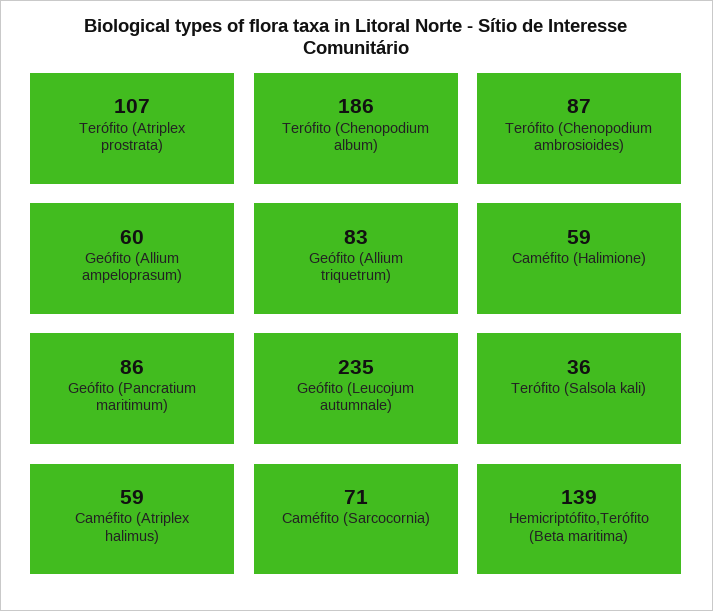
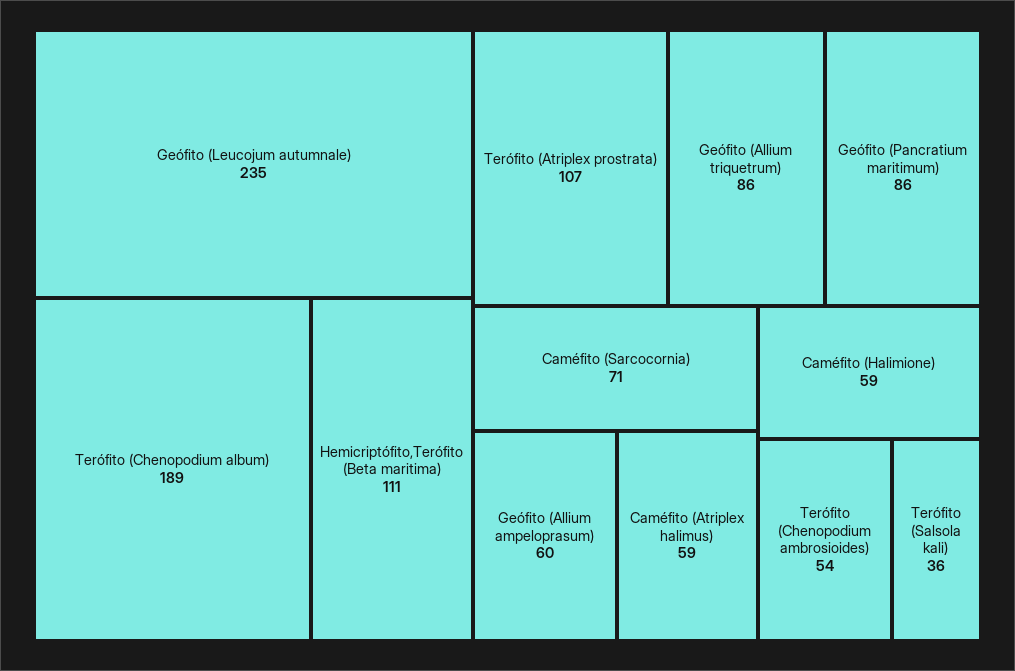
Terófito (Chenopodium album): 186 -> 189
Terófito (Chenopodium ambrosioides): 87 -> 54
Geófito (Allium triquetrum): 83 -> 86
Hemicriptófito,Terófito (Beta maritima): 139 -> 111

